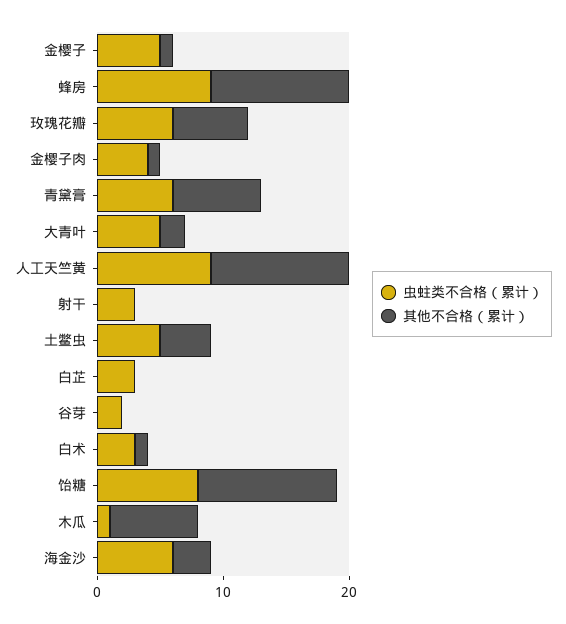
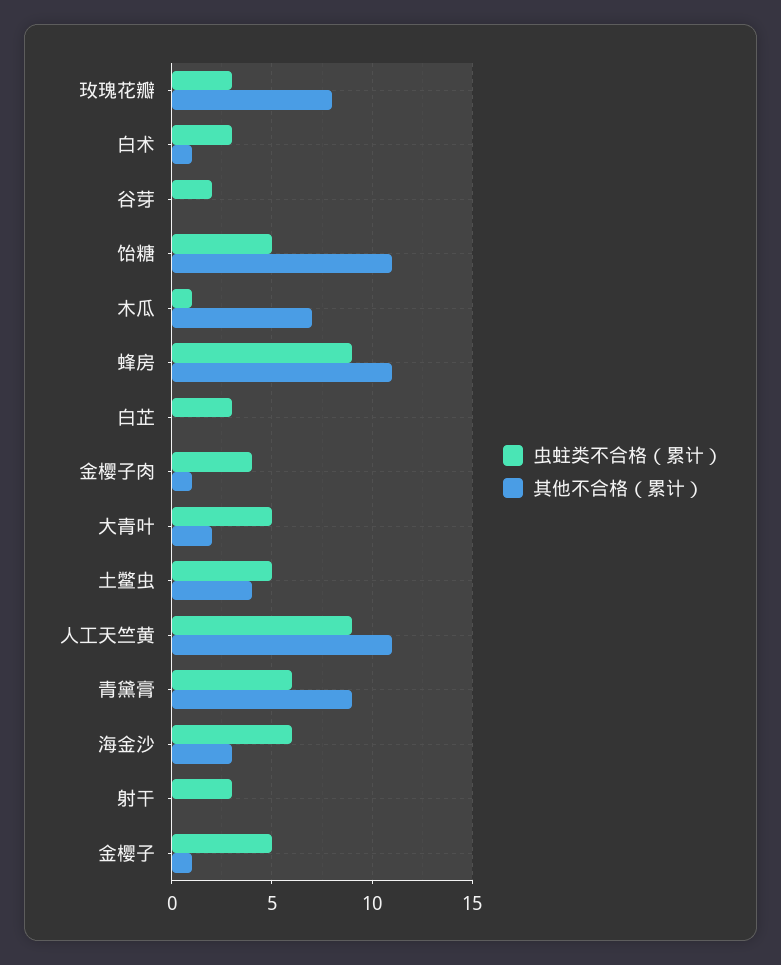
虫蛀类不合格（累计）, 玫瑰花瓣: 6 -> 3
其他不合格（累计）, 玫瑰花瓣: 6 -> 8
其他不合格（累计）, 青黛膏: 7 -> 9
虫蛀类不合格（累计）, 饴糖: 8 -> 5

